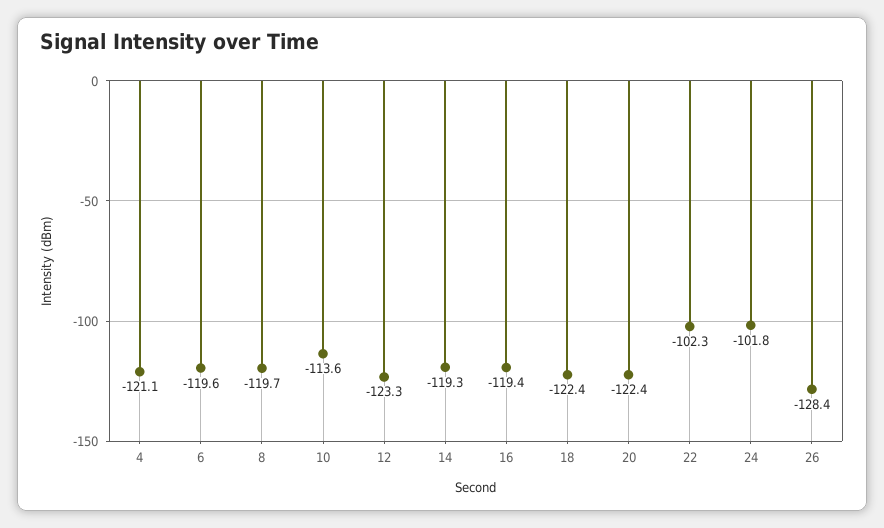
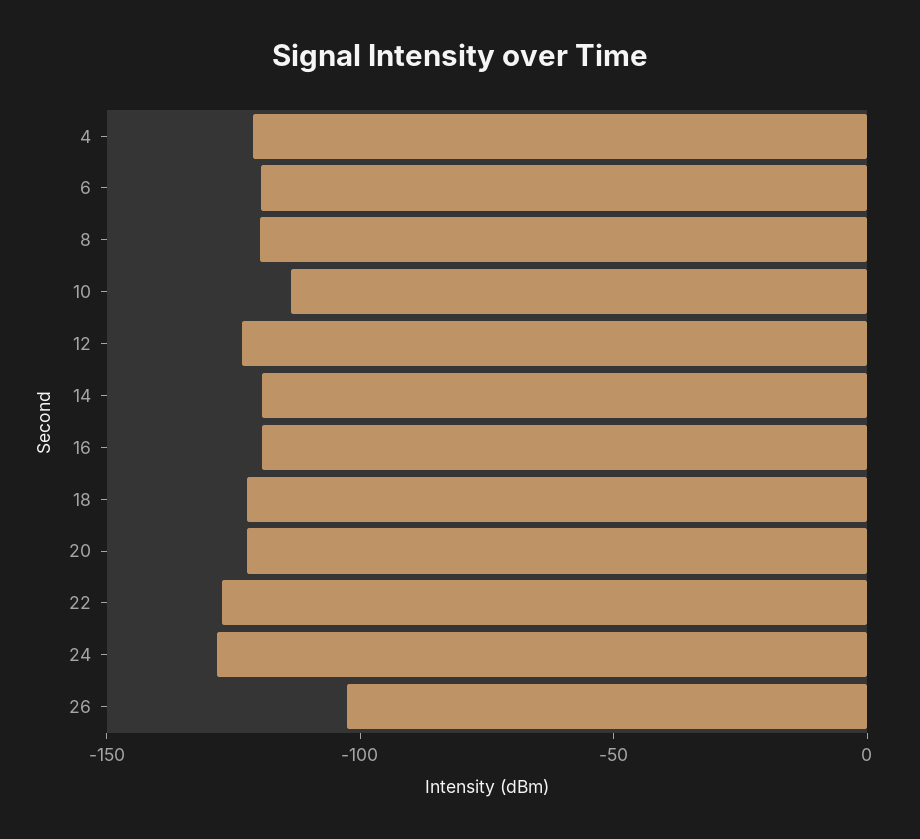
22: -102.3 -> -130
24: -101.8 -> -130
26: -128.4 -> -100

